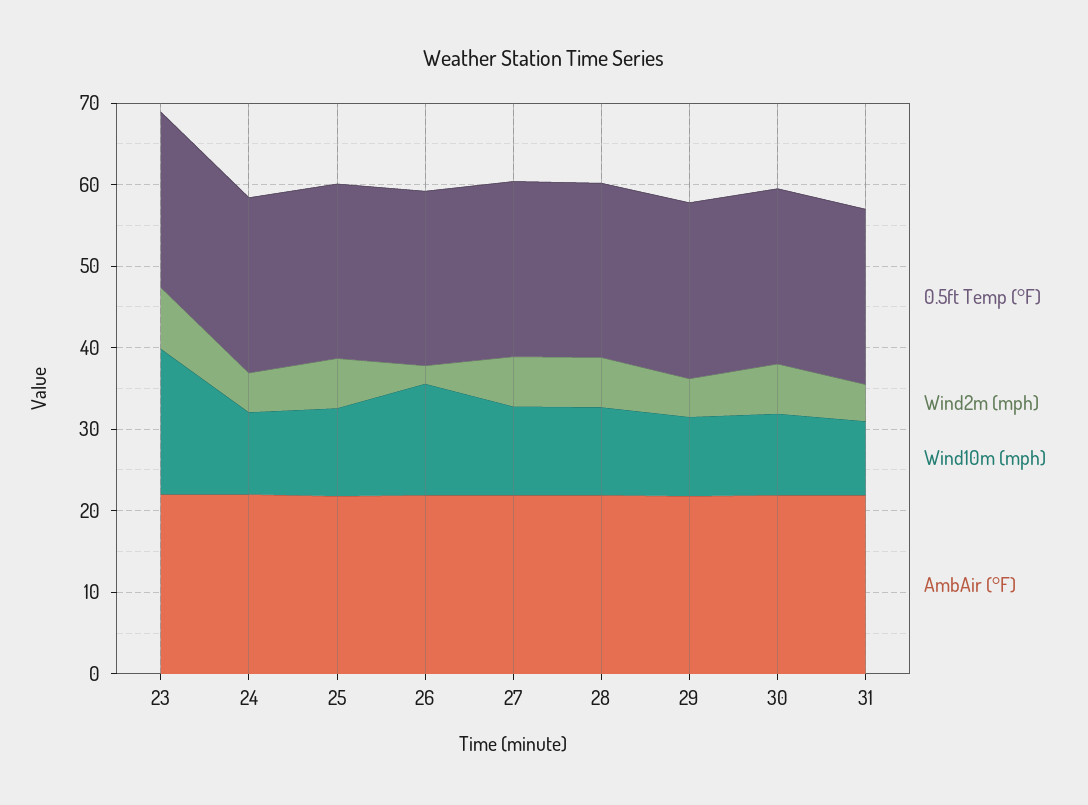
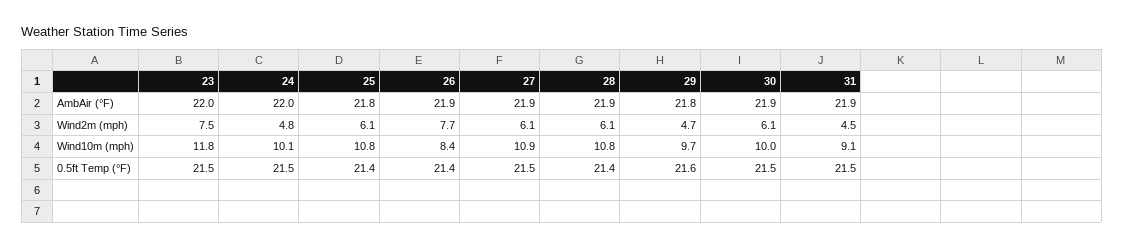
Wind10m (mph), 23: 18 -> 11.8
Wind2m (mph), 26: 2 -> 7.7
Wind10m (mph), 26: 14 -> 8.4

